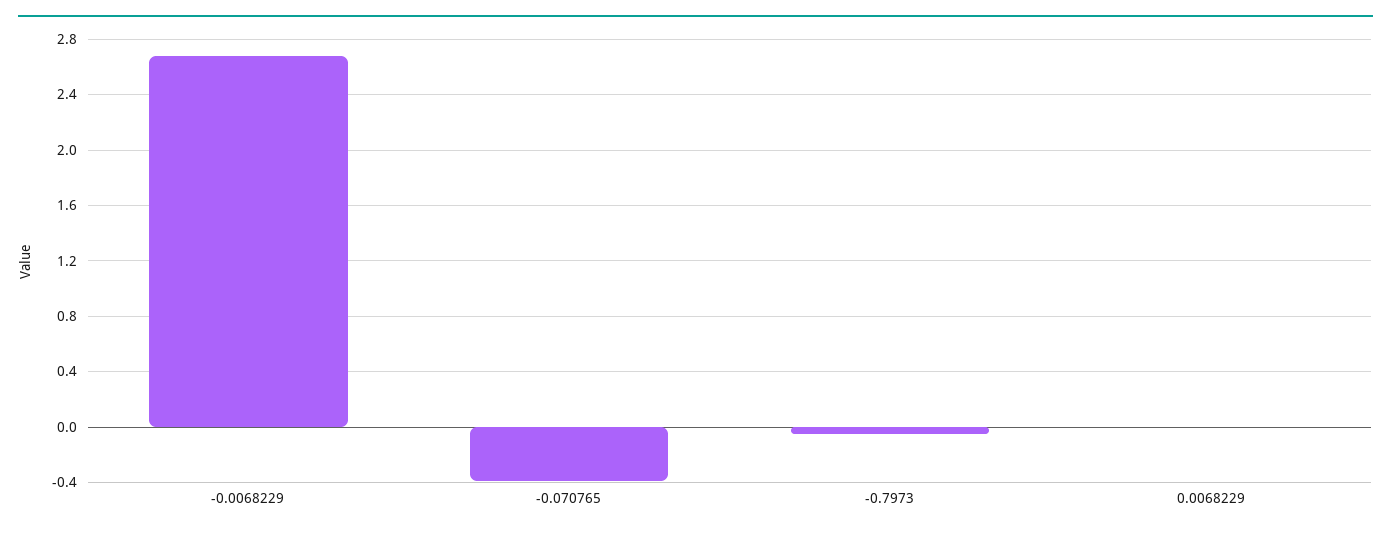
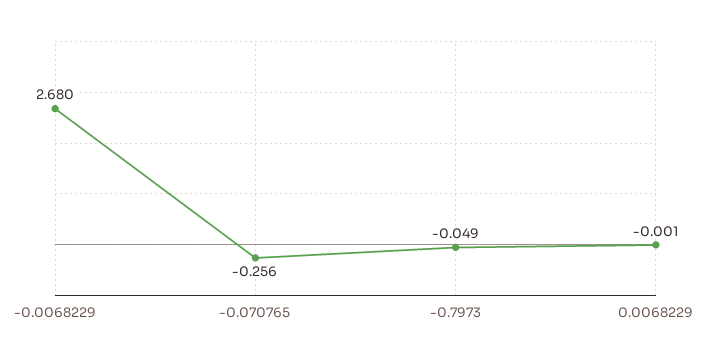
-0.070765: -0.4 -> -0.256

